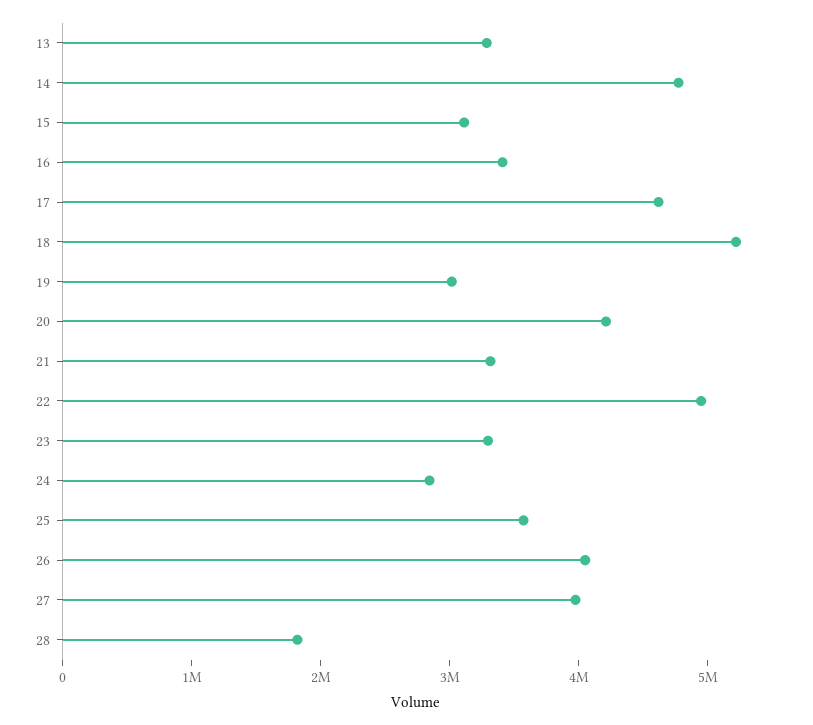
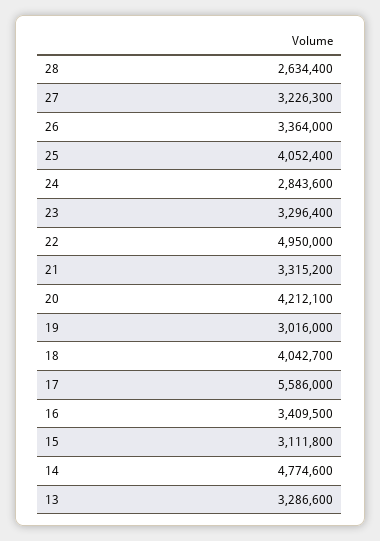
17: 4600000 -> 5586000
18: 5200000 -> 4042700
25: 3600000 -> 4052400
26: 4000000 -> 3364000
27: 4000000 -> 3226300
28: 1800000 -> 2634400

